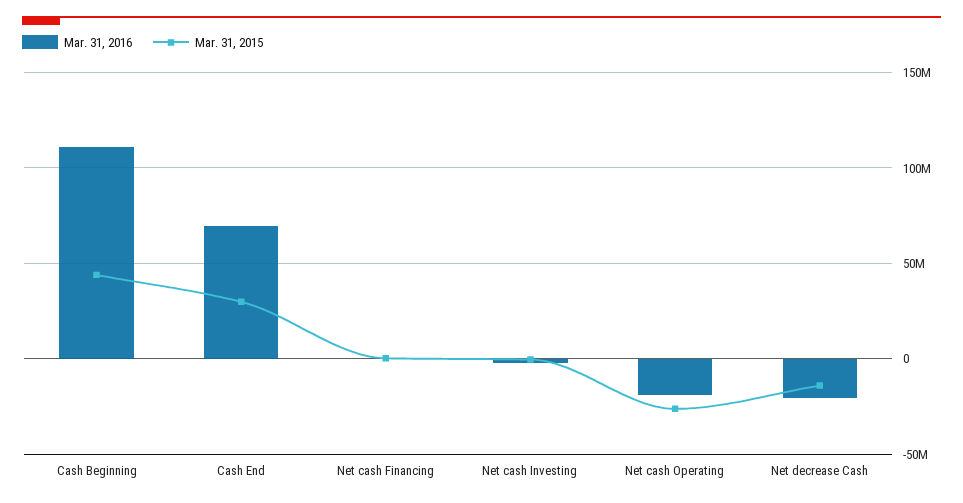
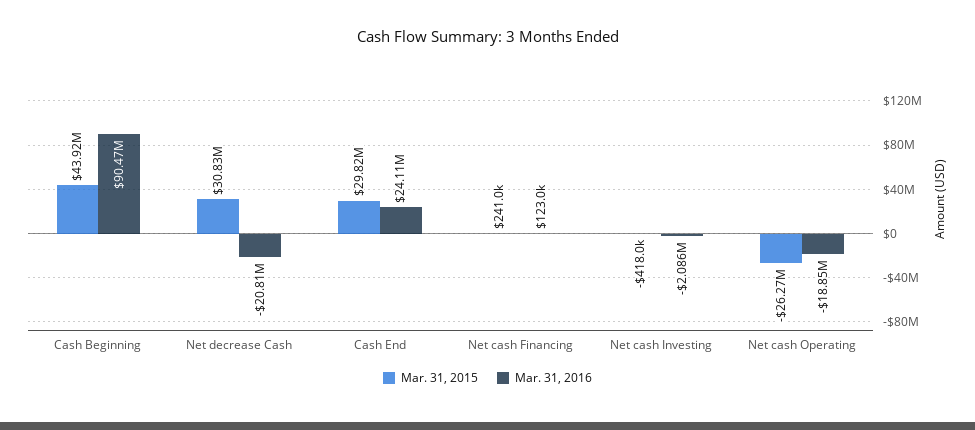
Mar. 31, 2016, Cash Beginning: 110000000 -> 90470000
Mar. 31, 2016, Cash End: 70000000 -> 24110000
Mar. 31, 2015, Net decrease Cash: -15000000 -> 30830000

